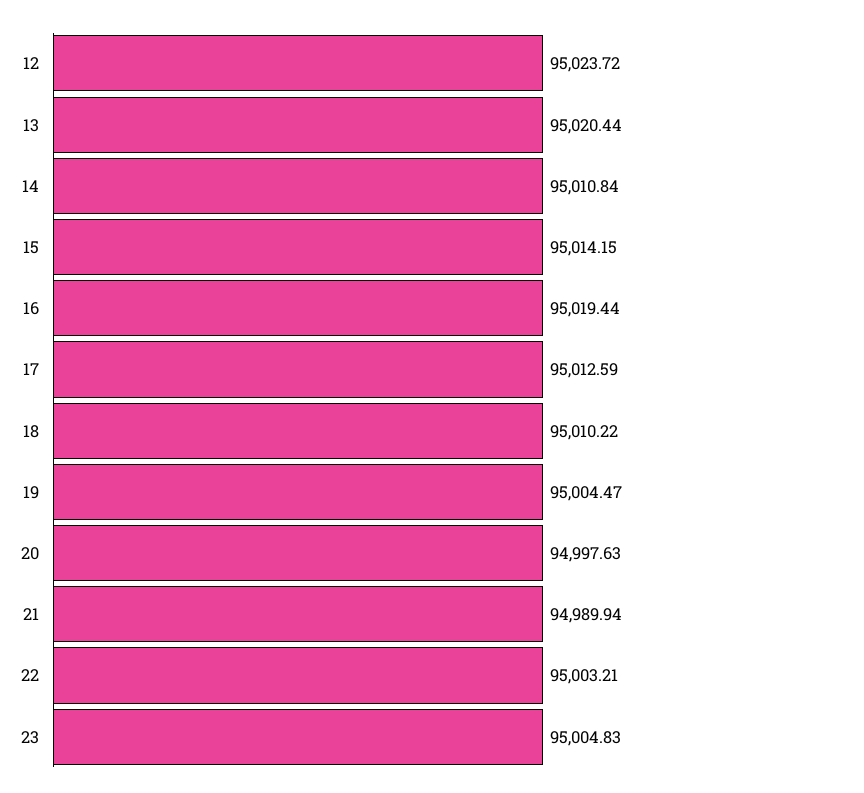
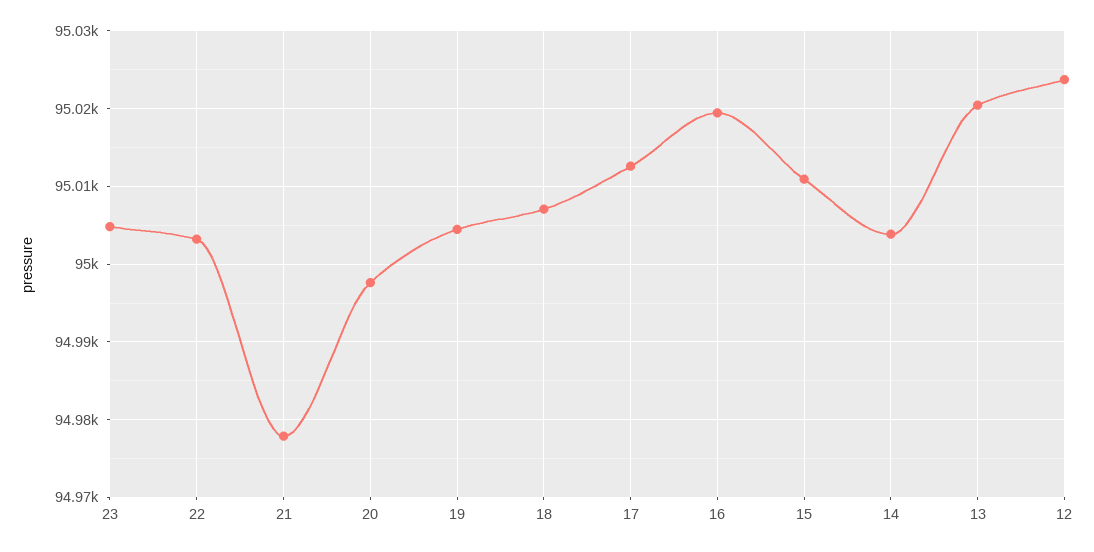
14: 95010.84 -> 95004
15: 95014.15 -> 95011
18: 95010.22 -> 95007
21: 94989.94 -> 94978

